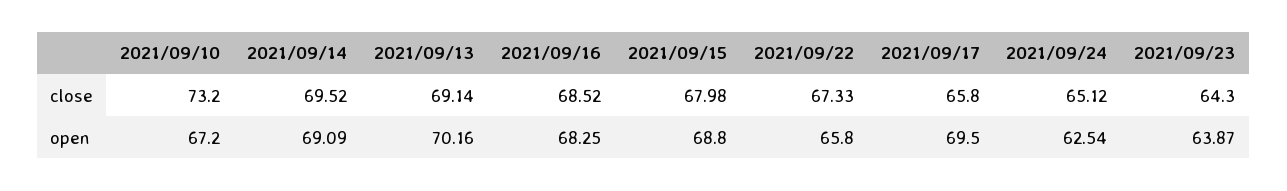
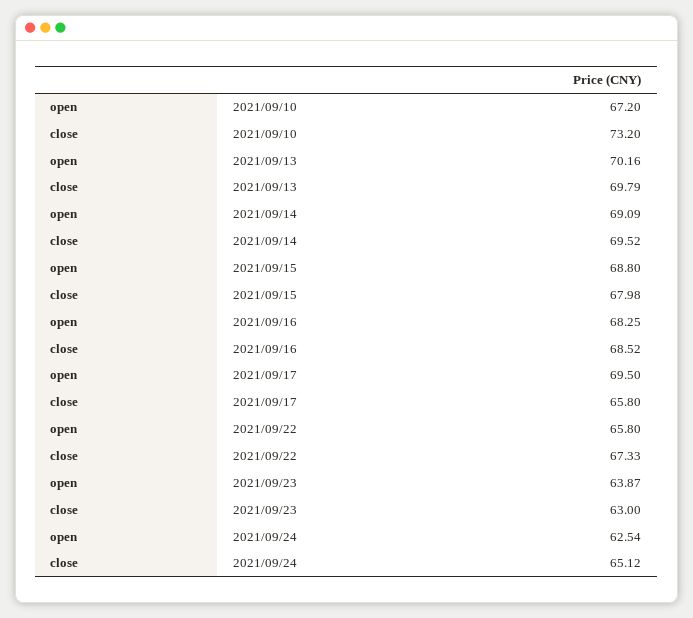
2021/09/13, close: 69.14 -> 69.79
2021/09/23, close: 64.3 -> 63

